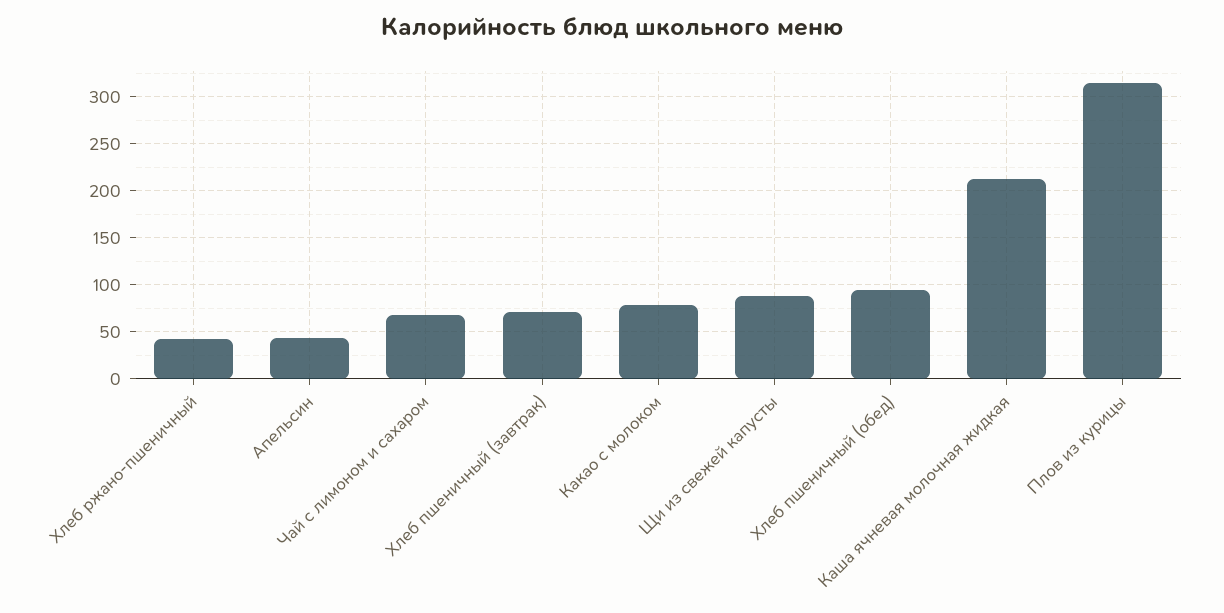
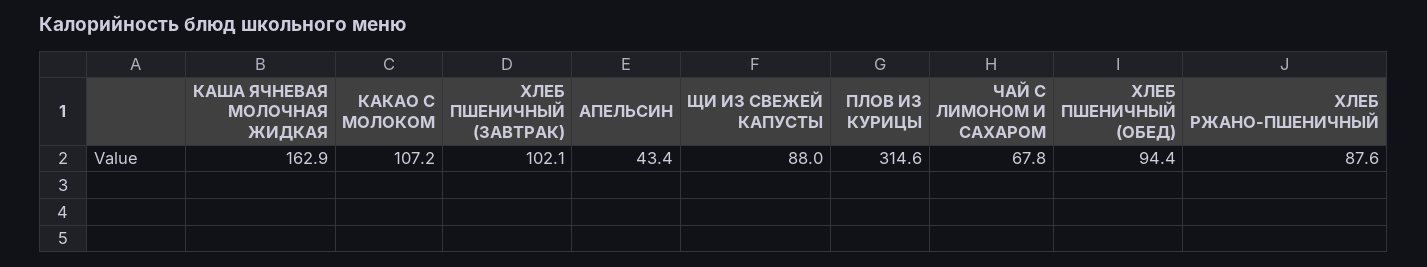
Хлеб ржано-пшеничный: 40 -> 87.6
Хлеб пшеничный (завтрак): 70 -> 102.1
Какао с молоком: 80 -> 107.2
Каша ячневая молочная жидкая: 210 -> 162.9

